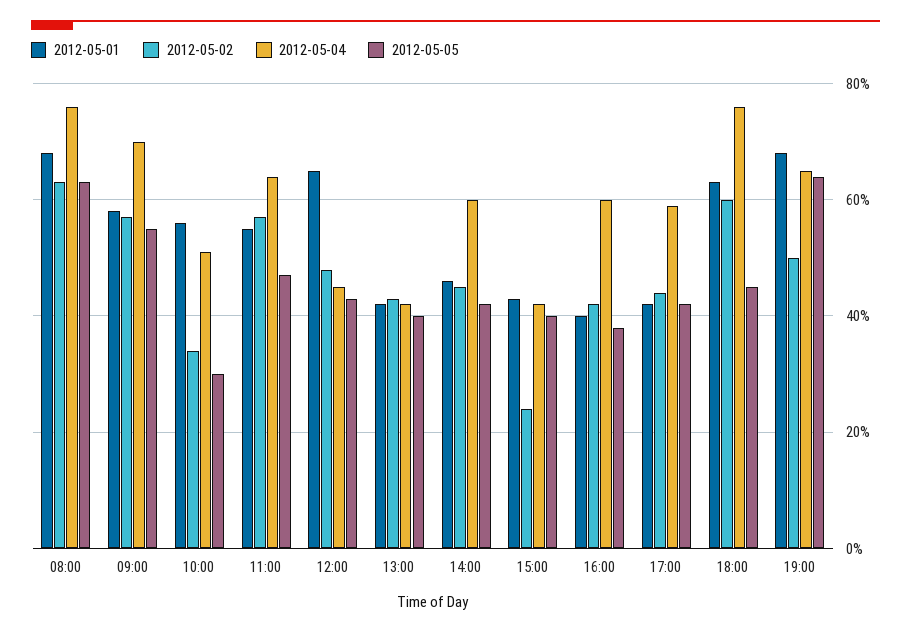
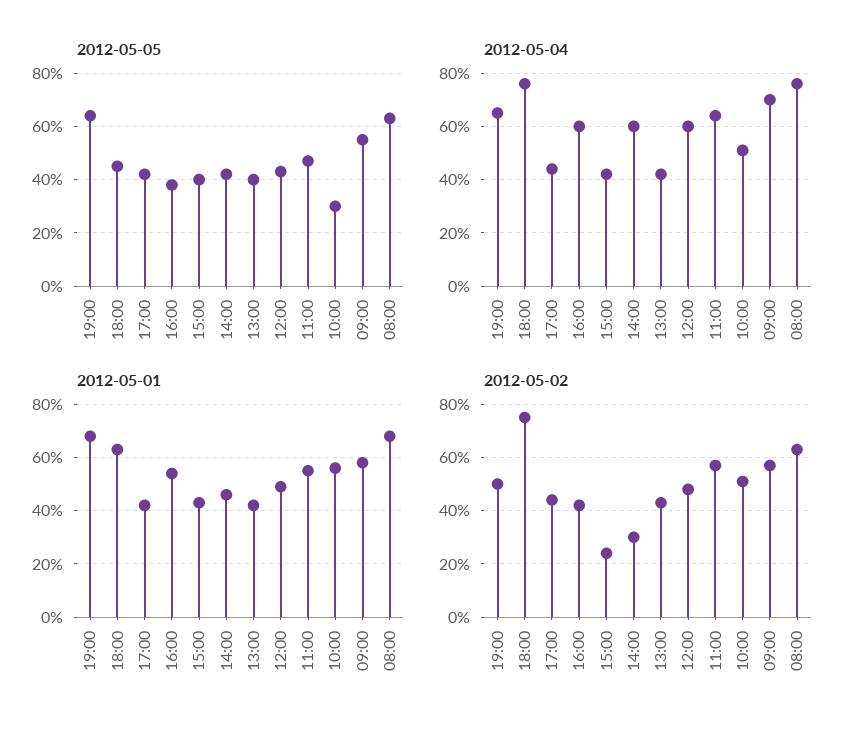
2012-05-02, 10:00: 35 -> 50
2012-05-01, 12:00: 65 -> 50
2012-05-04, 12:00: 45 -> 60
2012-05-02, 14:00: 45 -> 30
2012-05-01, 16:00: 40 -> 55
2012-05-04, 17:00: 60 -> 45
2012-05-02, 18:00: 60 -> 75

